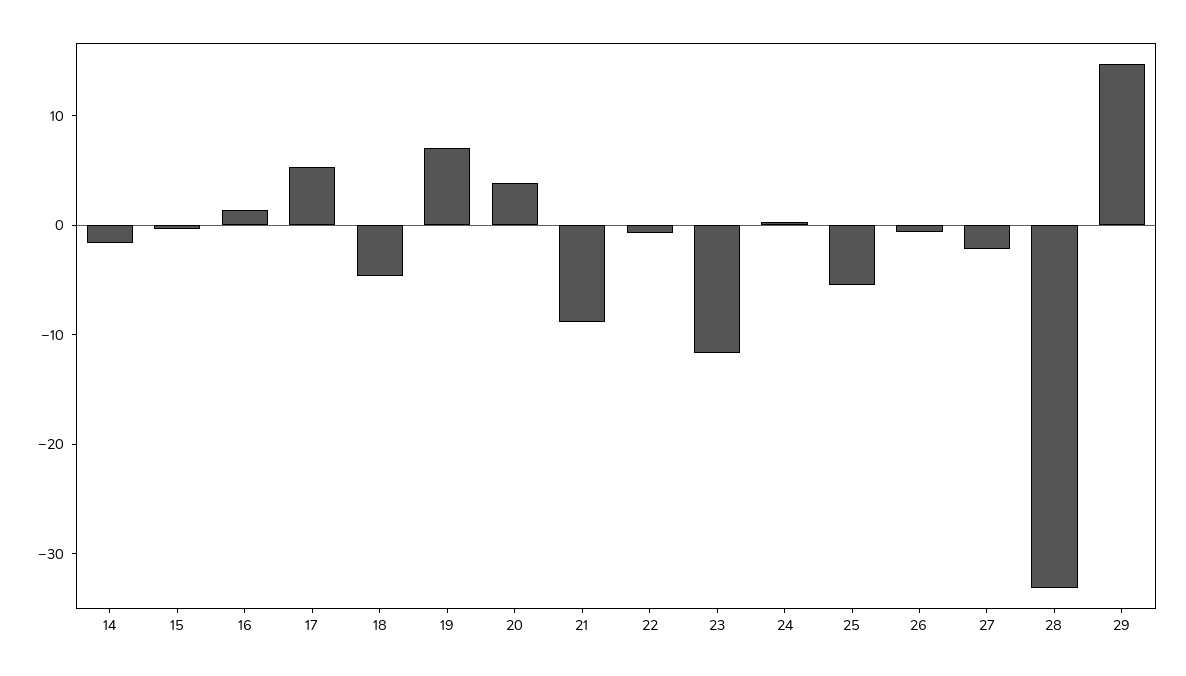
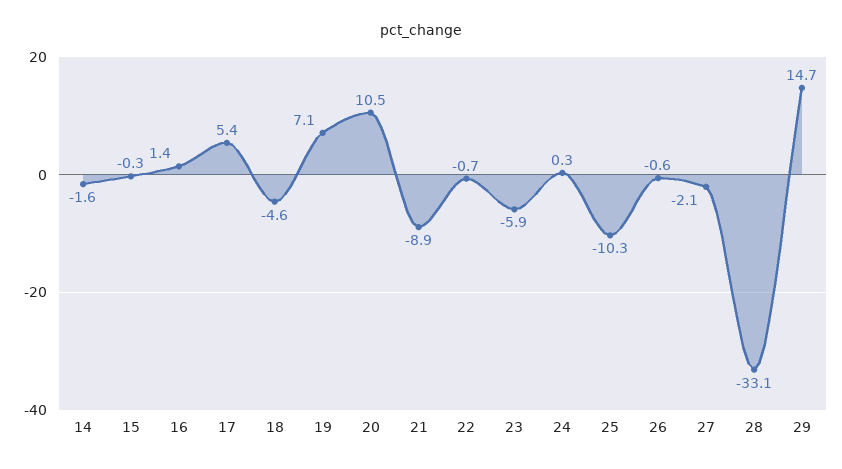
20: 4 -> 10.5
23: -12 -> -5.9
25: -6 -> -10.3

